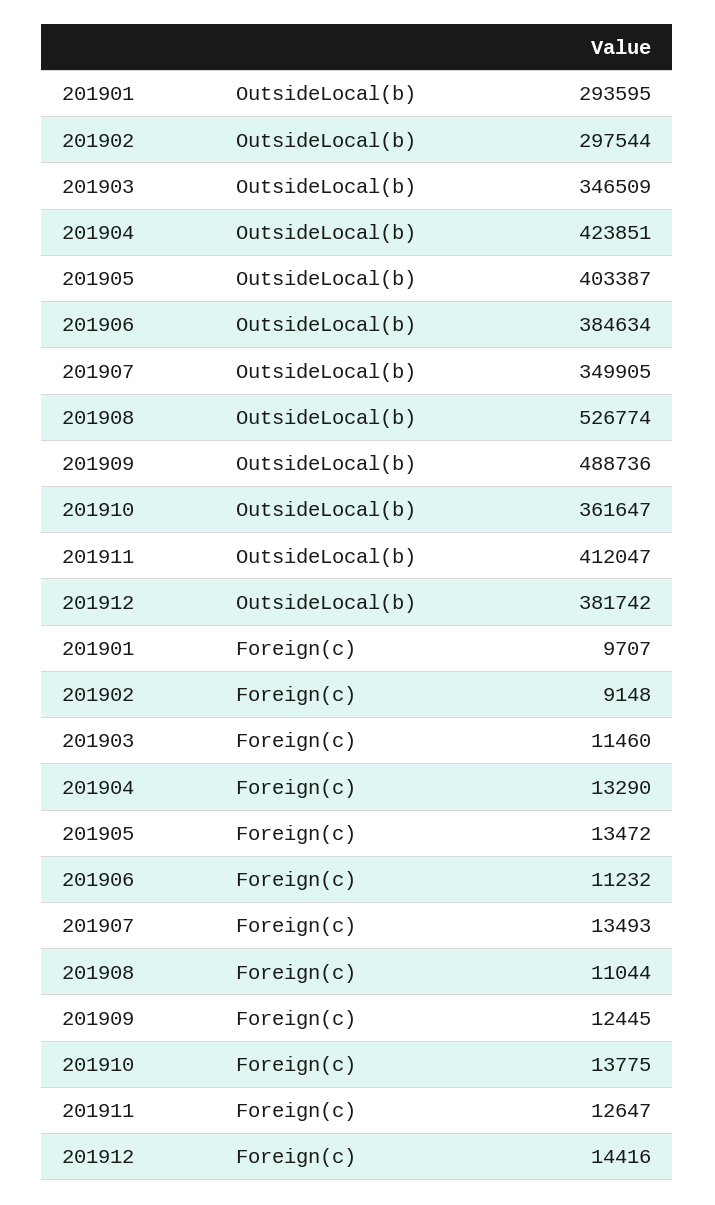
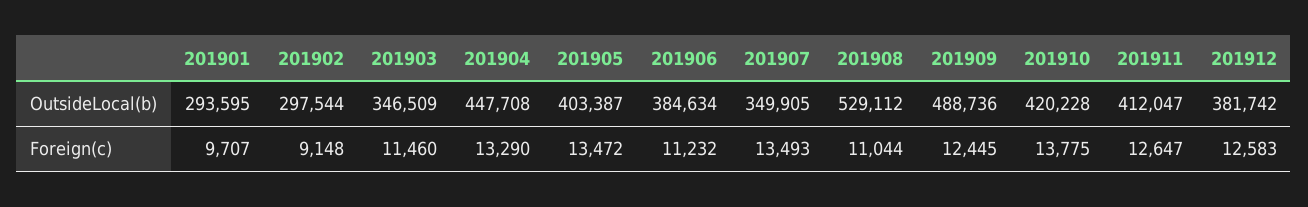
201904, OutsideLocal(b): 423851 -> 447708
201908, OutsideLocal(b): 526774 -> 529112
201910, OutsideLocal(b): 361647 -> 420228
201912, Foreign(c): 14416 -> 12583

